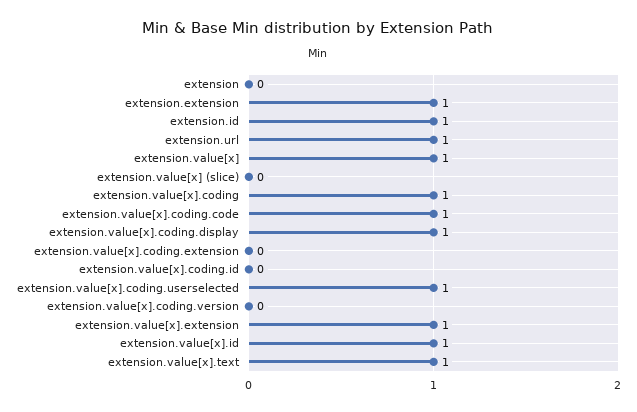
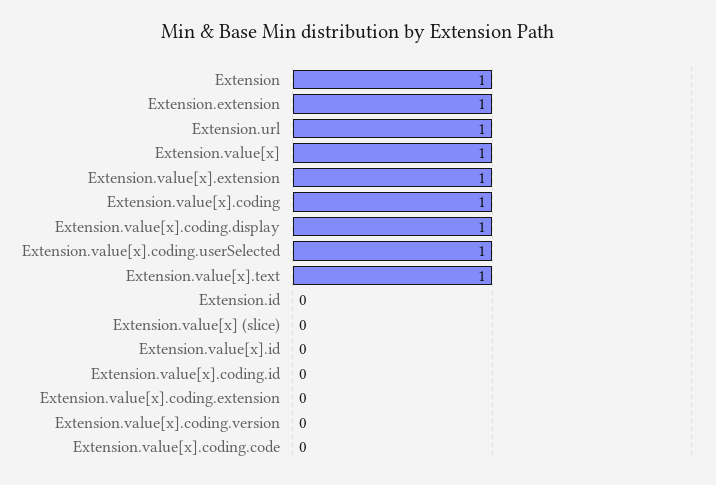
extension: 0 -> 1
extension.id: 1 -> 0
extension.value[x].coding.code: 1 -> 0
extension.value[x].id: 1 -> 0

